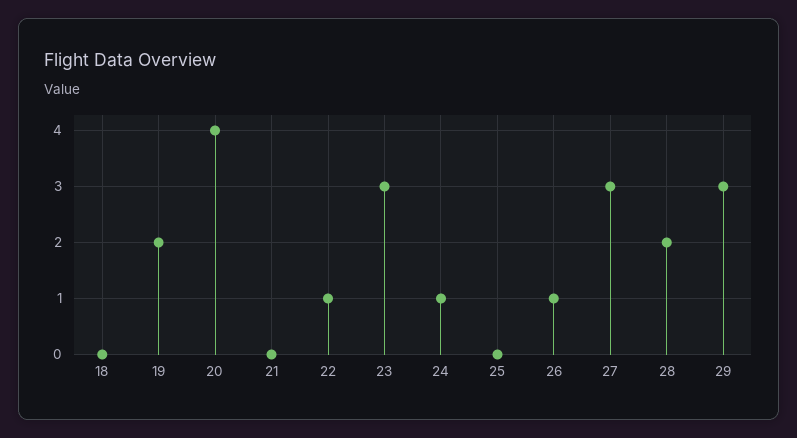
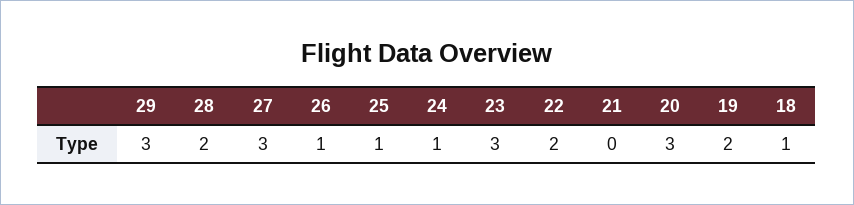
18: 0 -> 1
20: 4 -> 3
22: 1 -> 2
25: 0 -> 1

